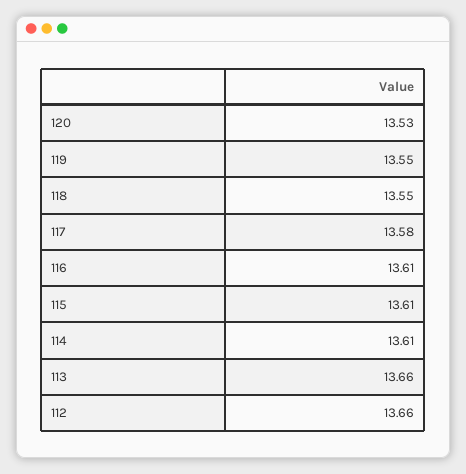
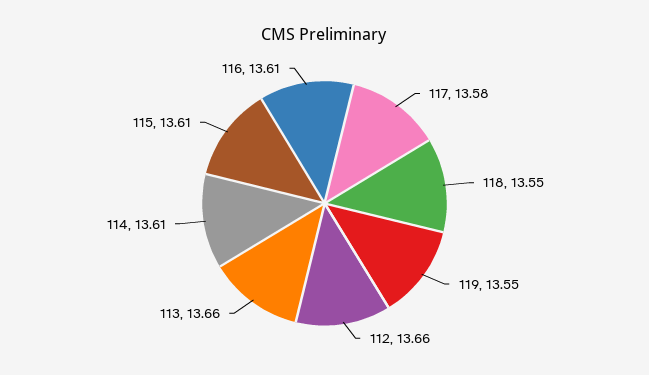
120: 13.53 -> none

